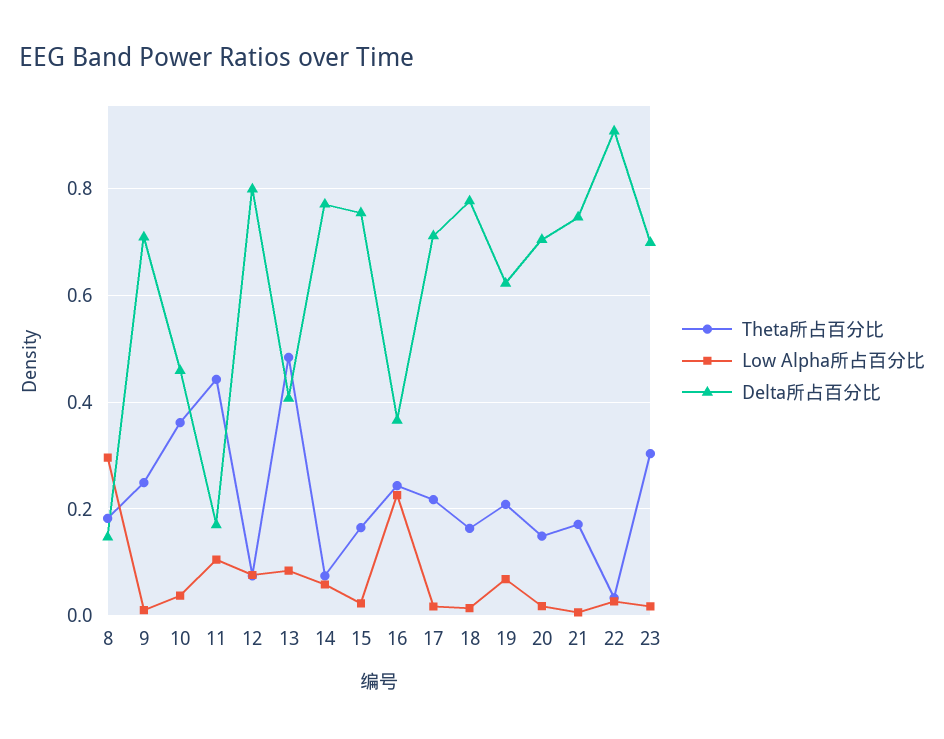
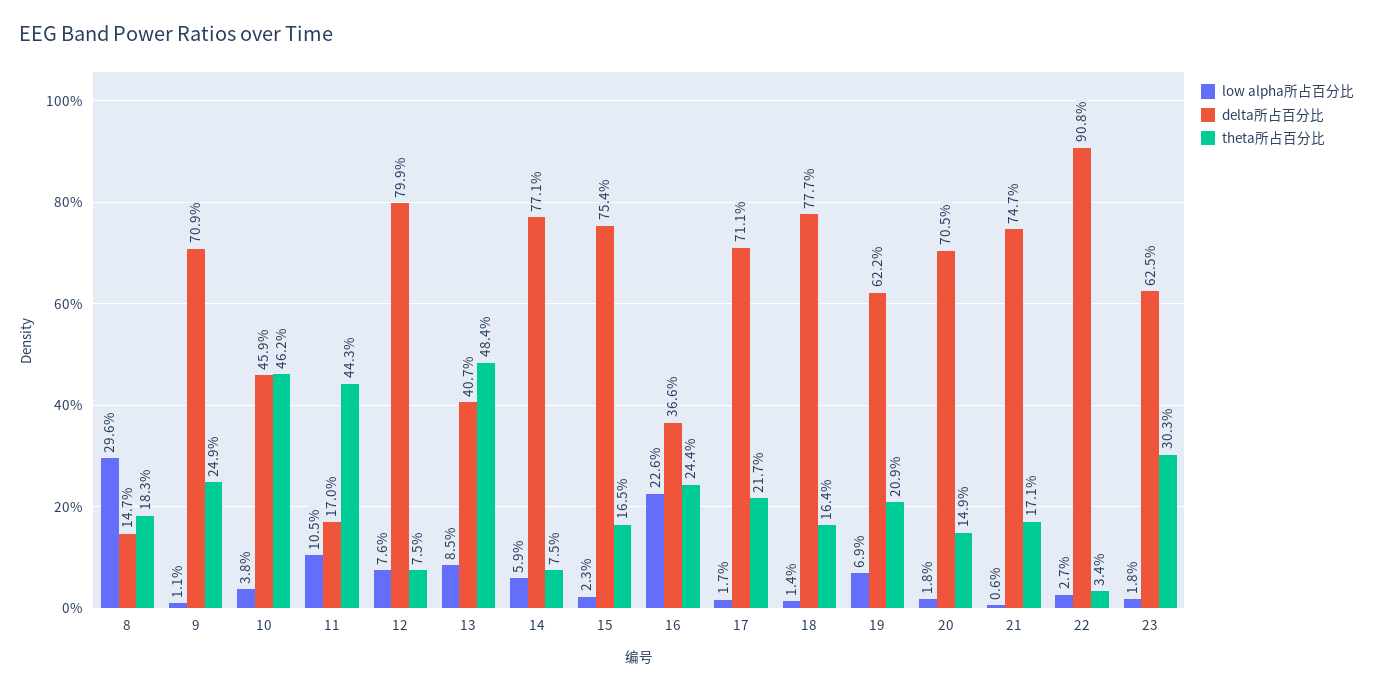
Theta所占百分比, 10: 0.36 -> 0.462
Delta所占百分比, 23: 0.7 -> 0.625

